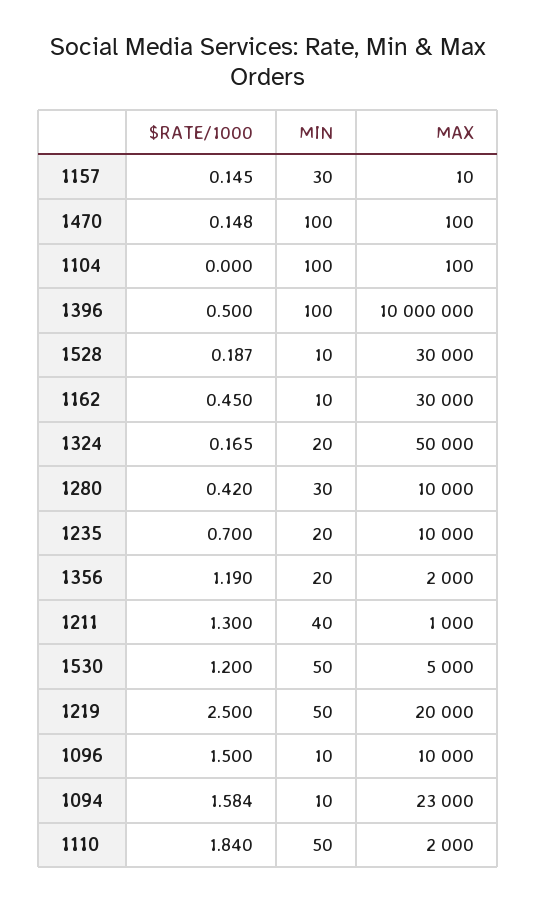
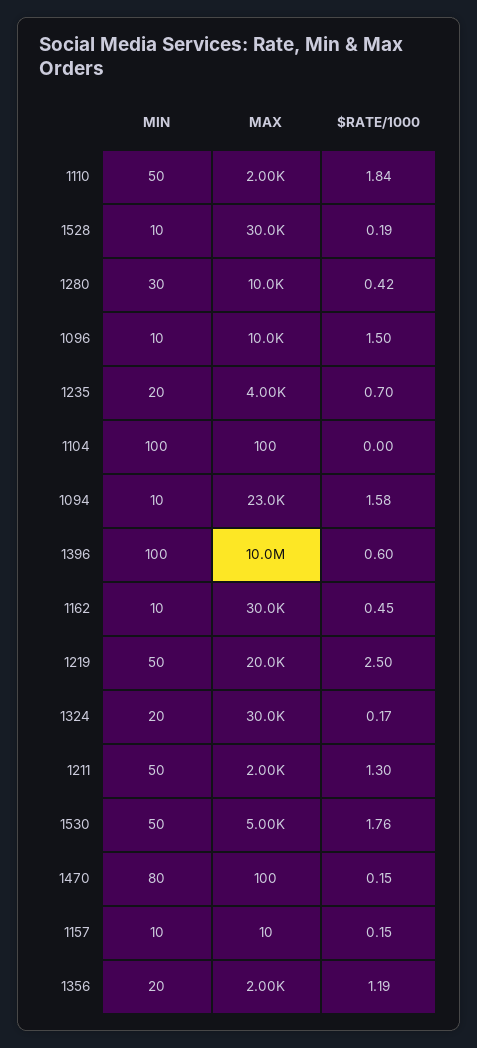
MIN, 1157: 30 -> 10
MIN, 1470: 100 -> 80
$RATE/1000, 1396: 0.5 -> 0.6
MAX, 1324: 50000 -> 30000
MAX, 1235: 10000 -> 4000
MIN, 1211: 40 -> 50
MAX, 1211: 1000 -> 2000
$RATE/1000, 1530: 1.2 -> 1.76

